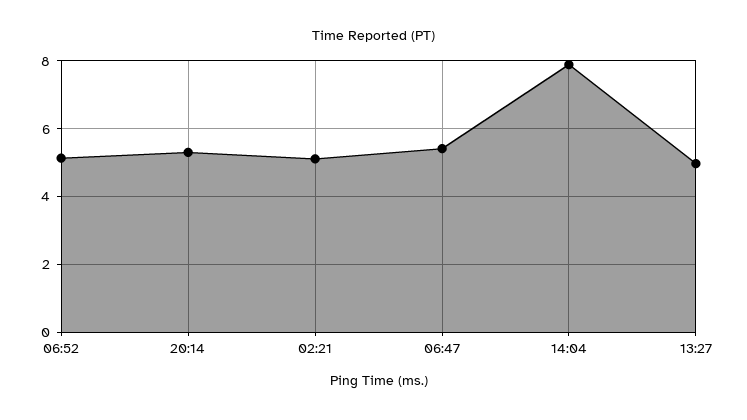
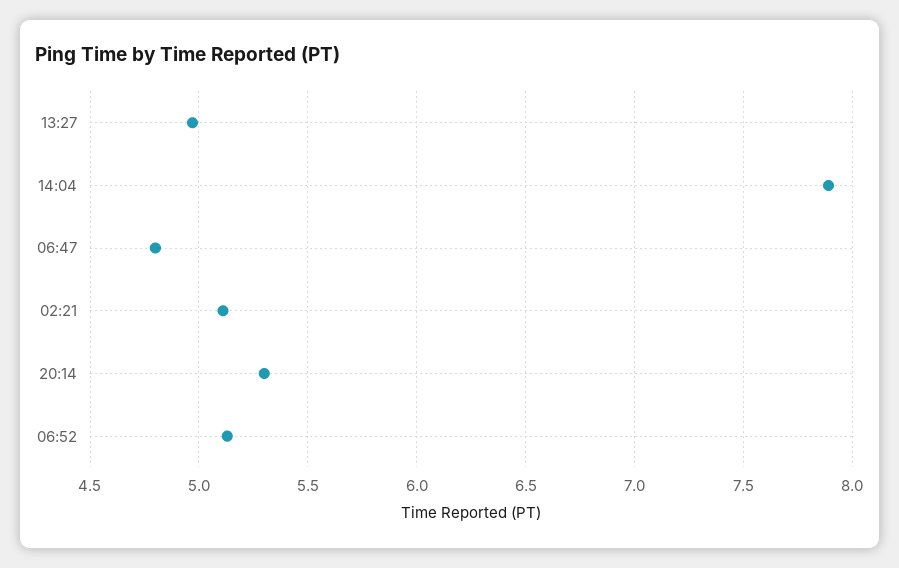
06:47: 5.4 -> 4.8

